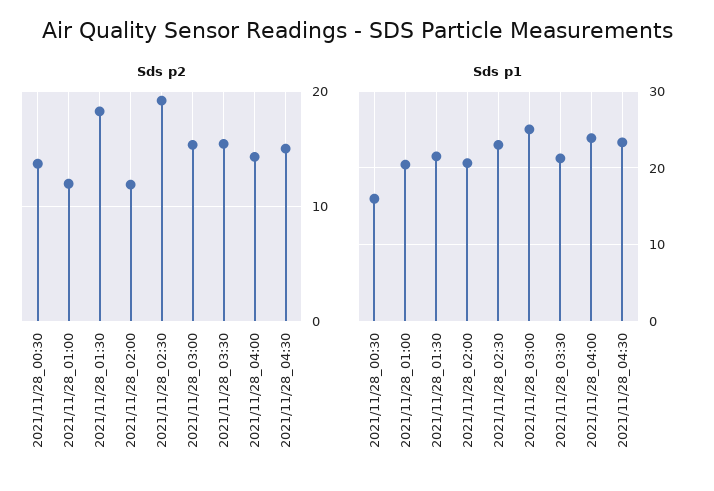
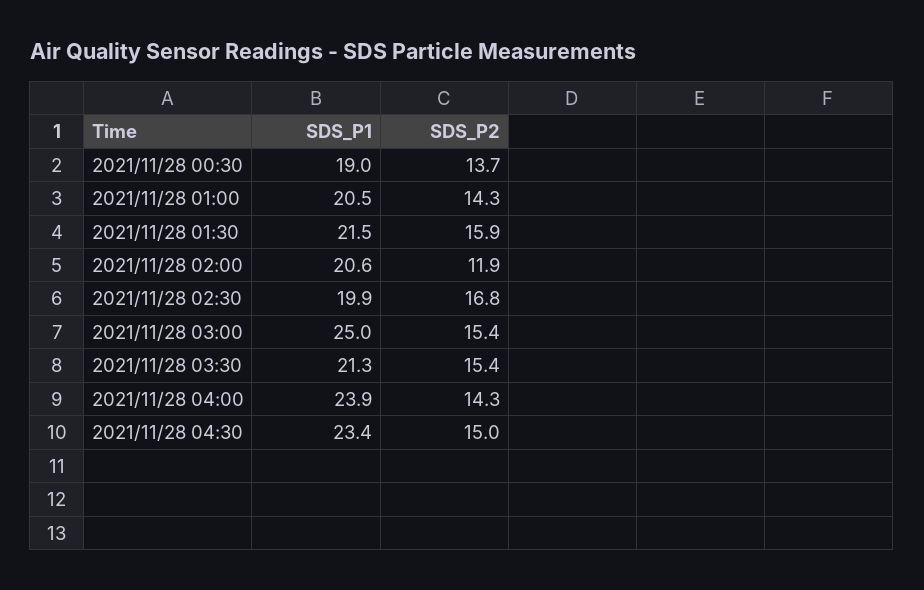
Sds p2, 2021/11/28_01:00: 12 -> 14.3
Sds p2, 2021/11/28_01:30: 18 -> 15.9
Sds p2, 2021/11/28_02:30: 19 -> 16.8
Sds p1, 2021/11/28_00:30: 16 -> 19
Sds p1, 2021/11/28_02:30: 23 -> 19.9

